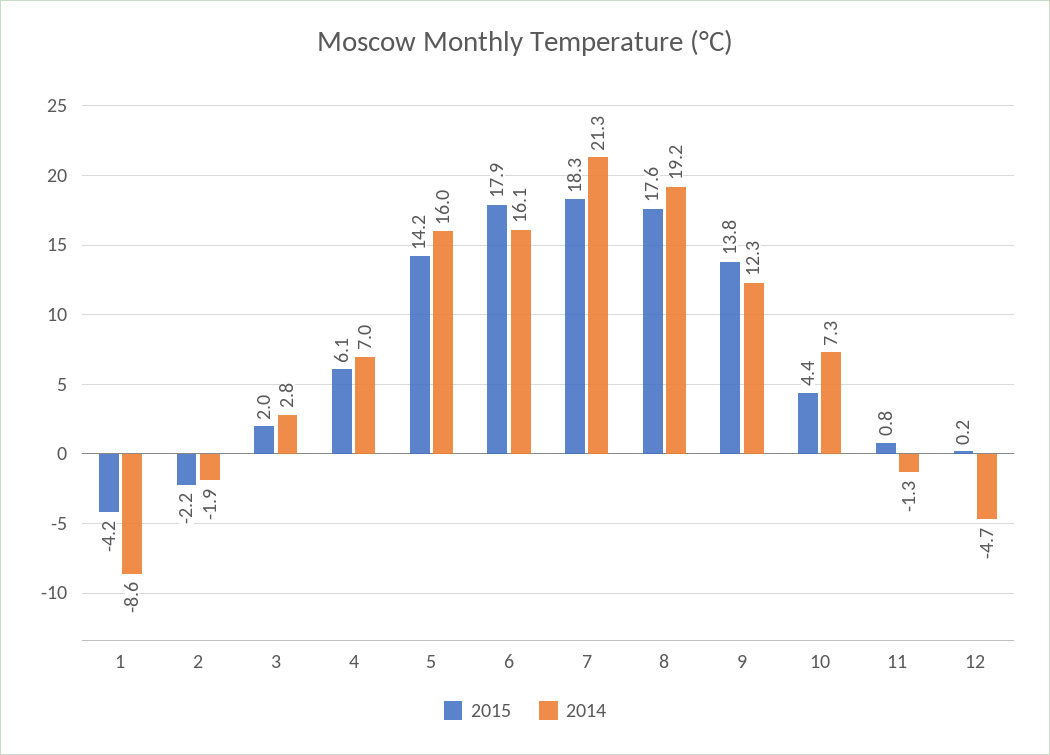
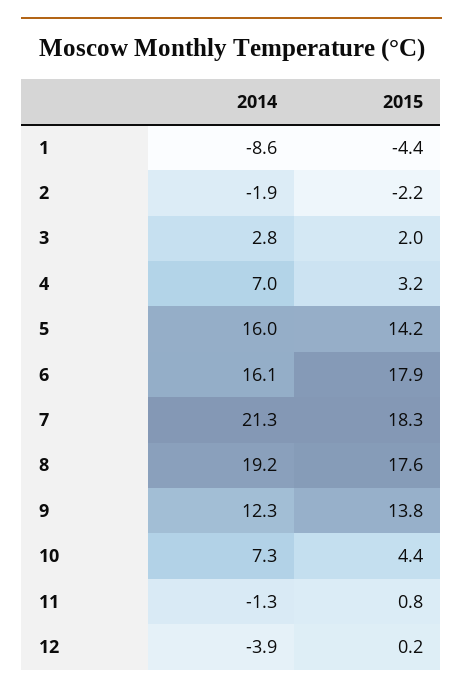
2015, 1: -4.2 -> -4.4
2015, 4: 6.1 -> 3.2
2014, 12: -4.7 -> -3.9

